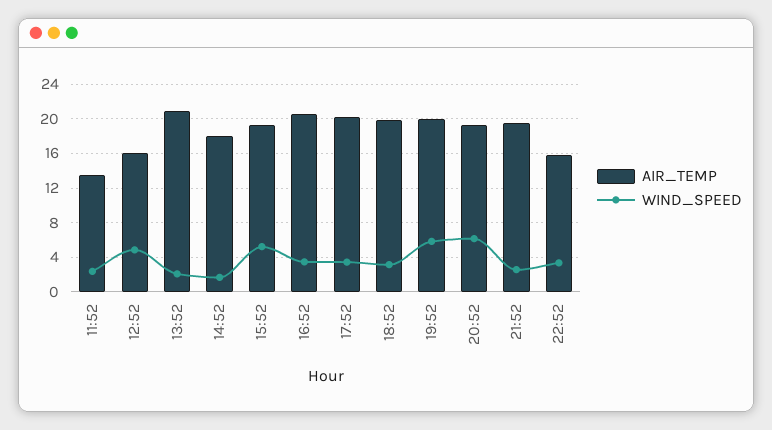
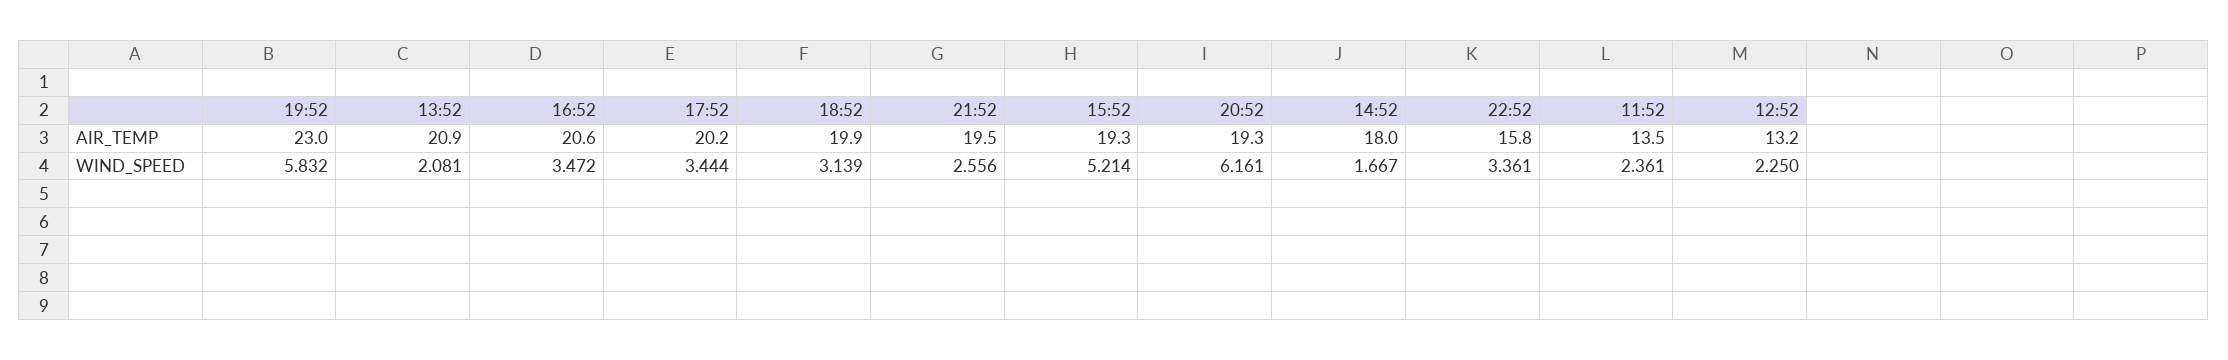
AIR_TEMP, 12:52: 16 -> 13.2
WIND_SPEED, 12:52: 5 -> 2.25
AIR_TEMP, 19:52: 20 -> 23

